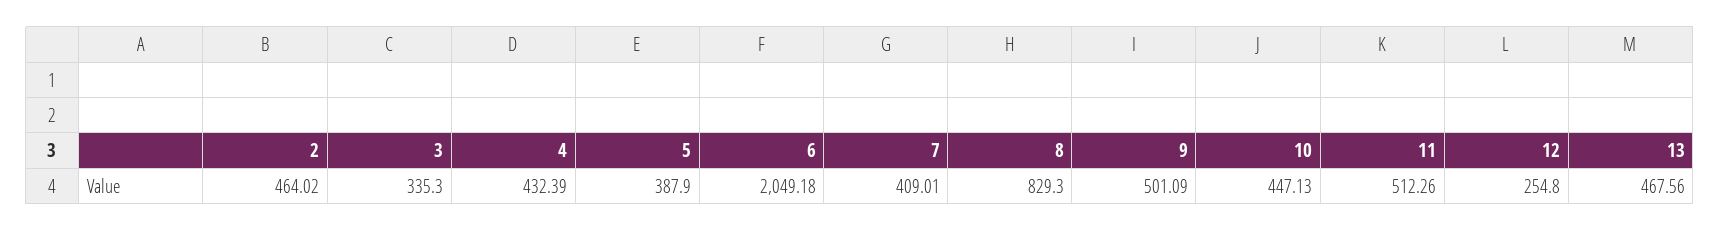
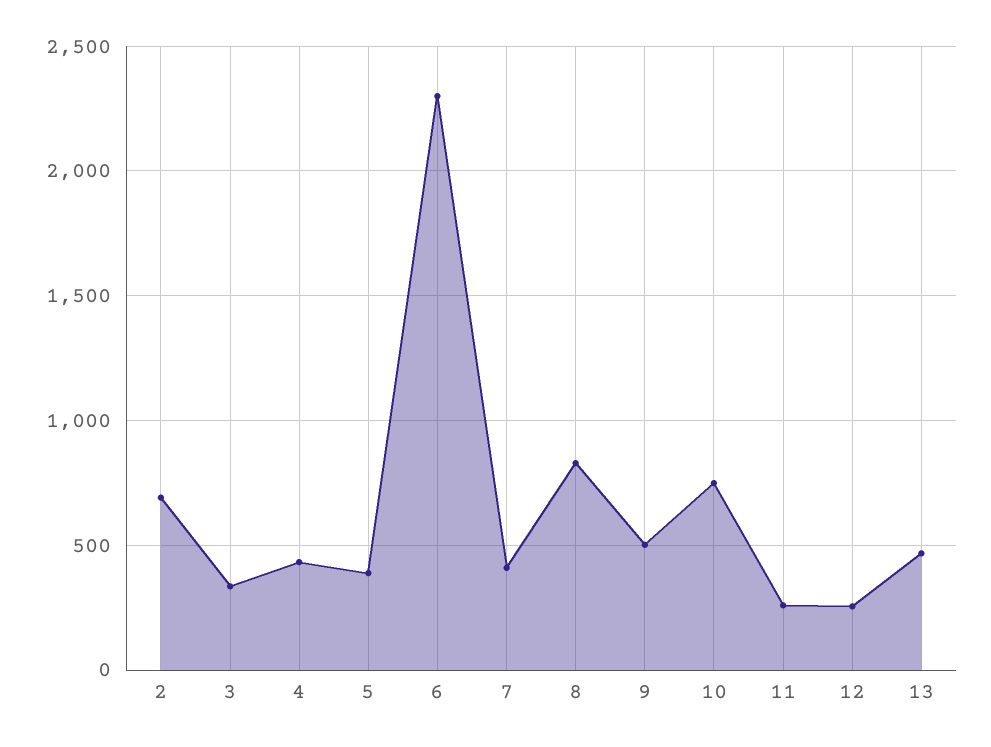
2: 464.02 -> 700
6: 2049.18 -> 2300
10: 447.13 -> 750
11: 512.26 -> 250

